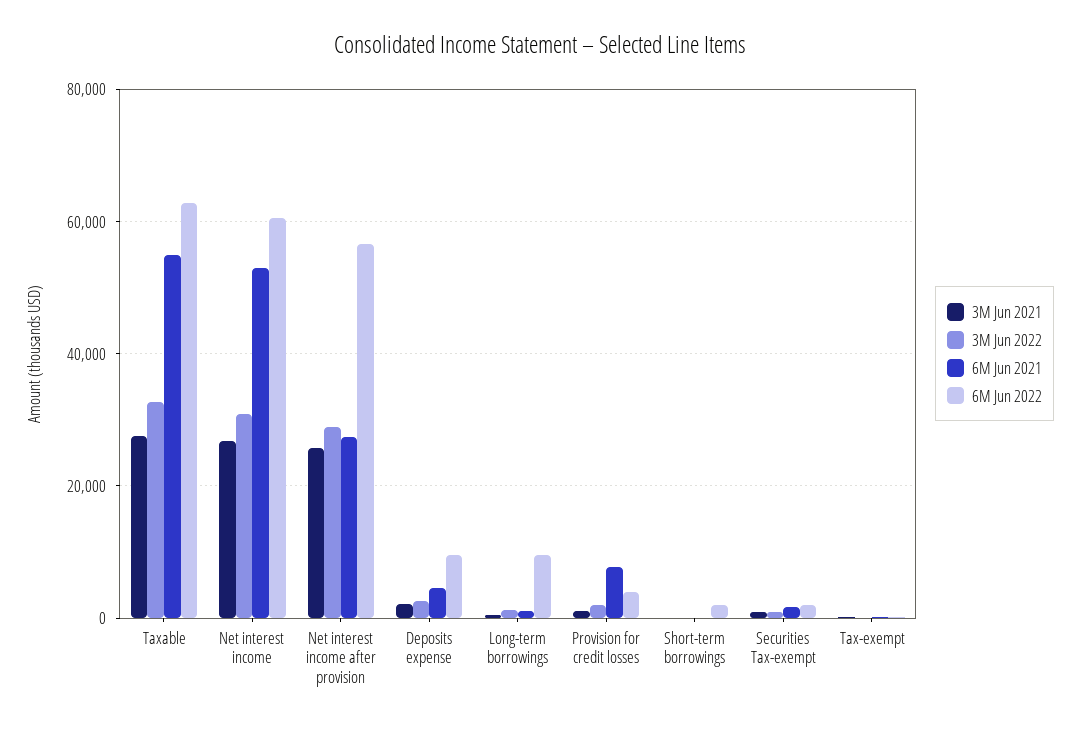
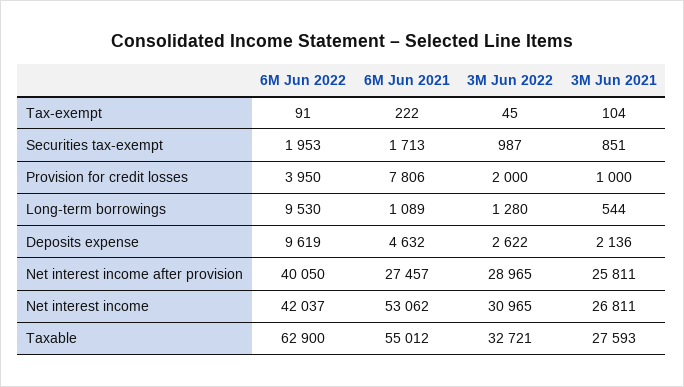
6M Jun 2022, Net interest income: 60000 -> 42037
6M Jun 2022, Net interest income after provision: 56000 -> 40050
3M Jun 2021, Short-term borrowings: 0 -> none
3M Jun 2022, Short-term borrowings: 0 -> none
6M Jun 2021, Short-term borrowings: 0 -> none
6M Jun 2022, Short-term borrowings: 2000 -> none

